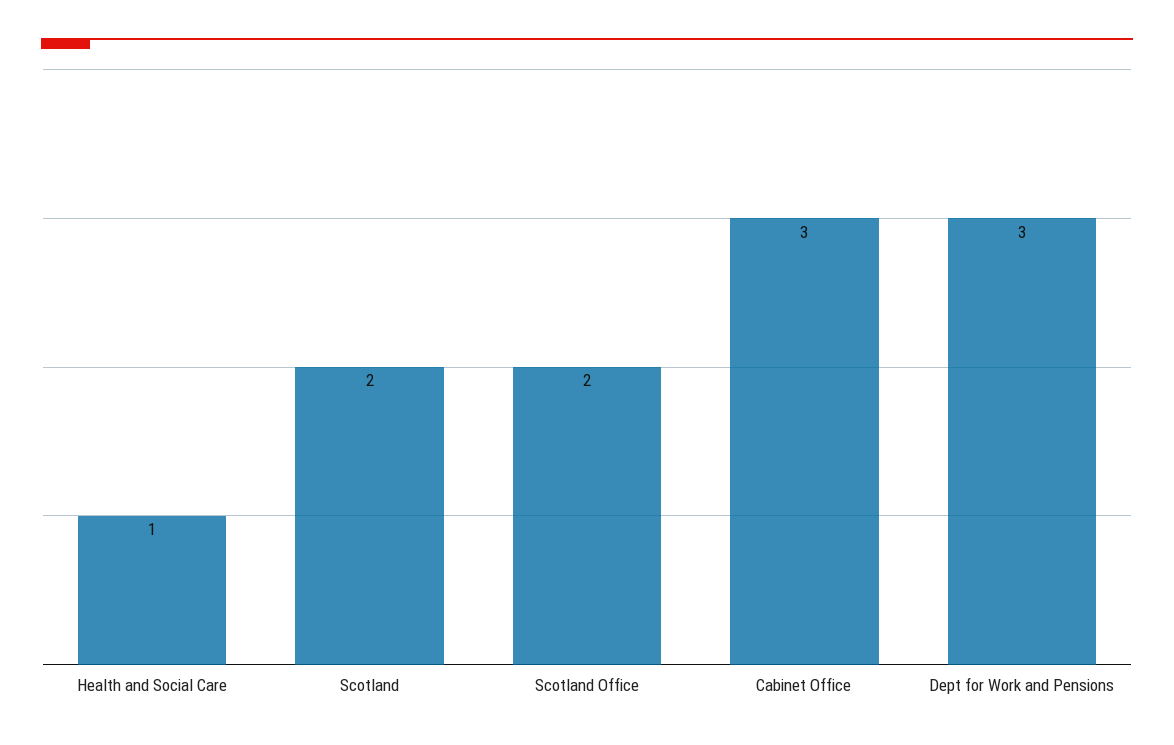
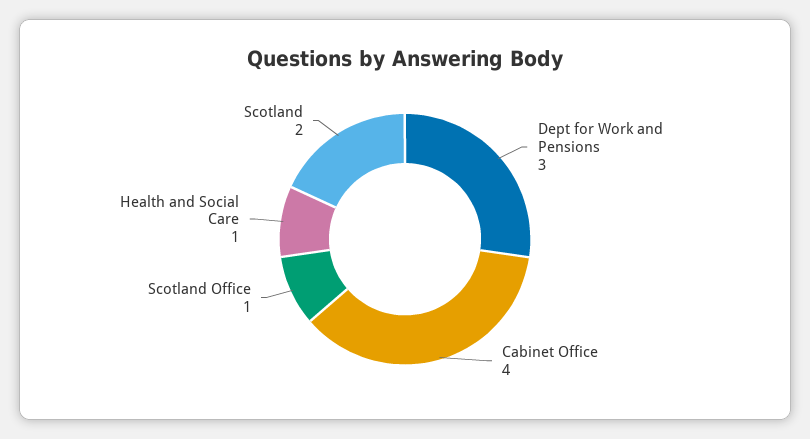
Scotland Office: 2 -> 1
Cabinet Office: 3 -> 4

